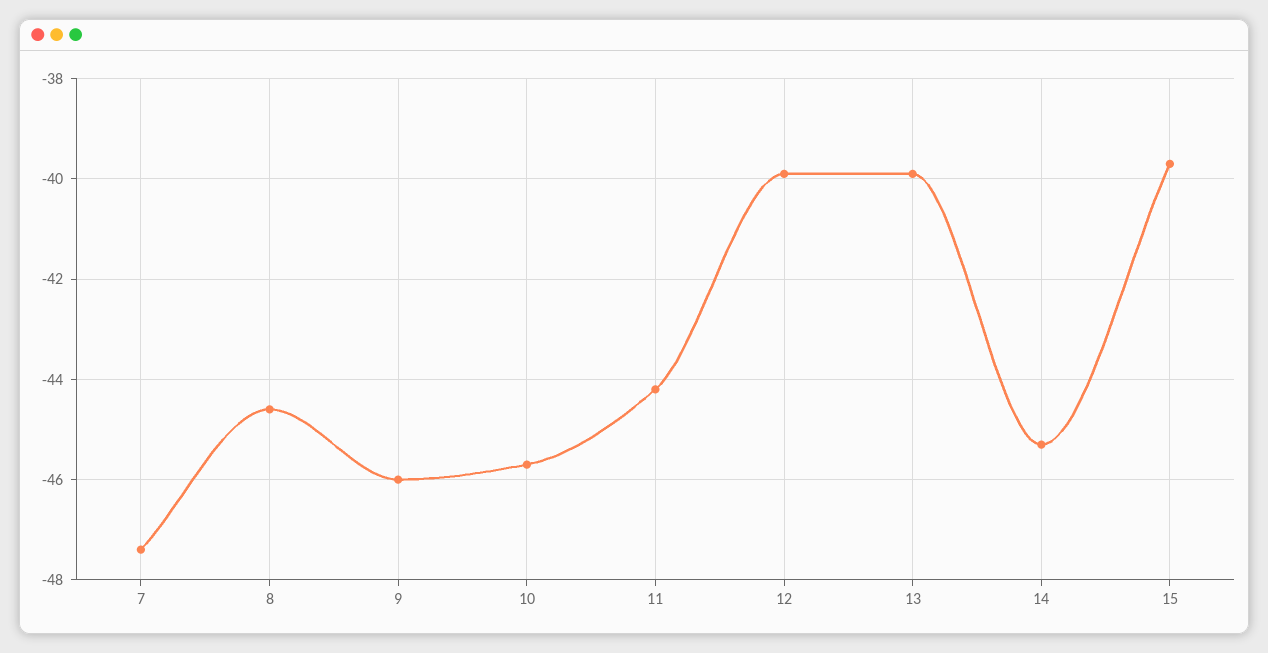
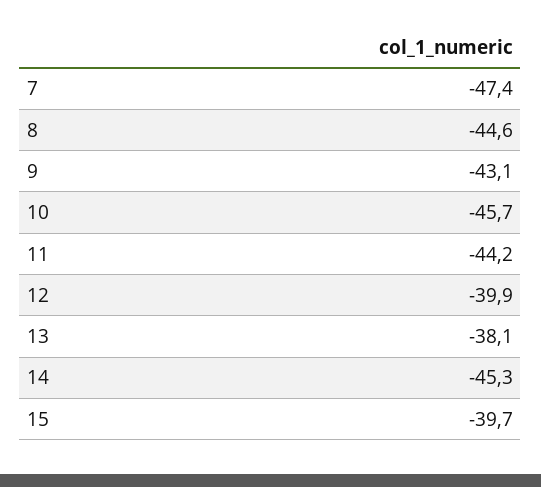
9: -46 -> -43.1
13: -40 -> -38.1

